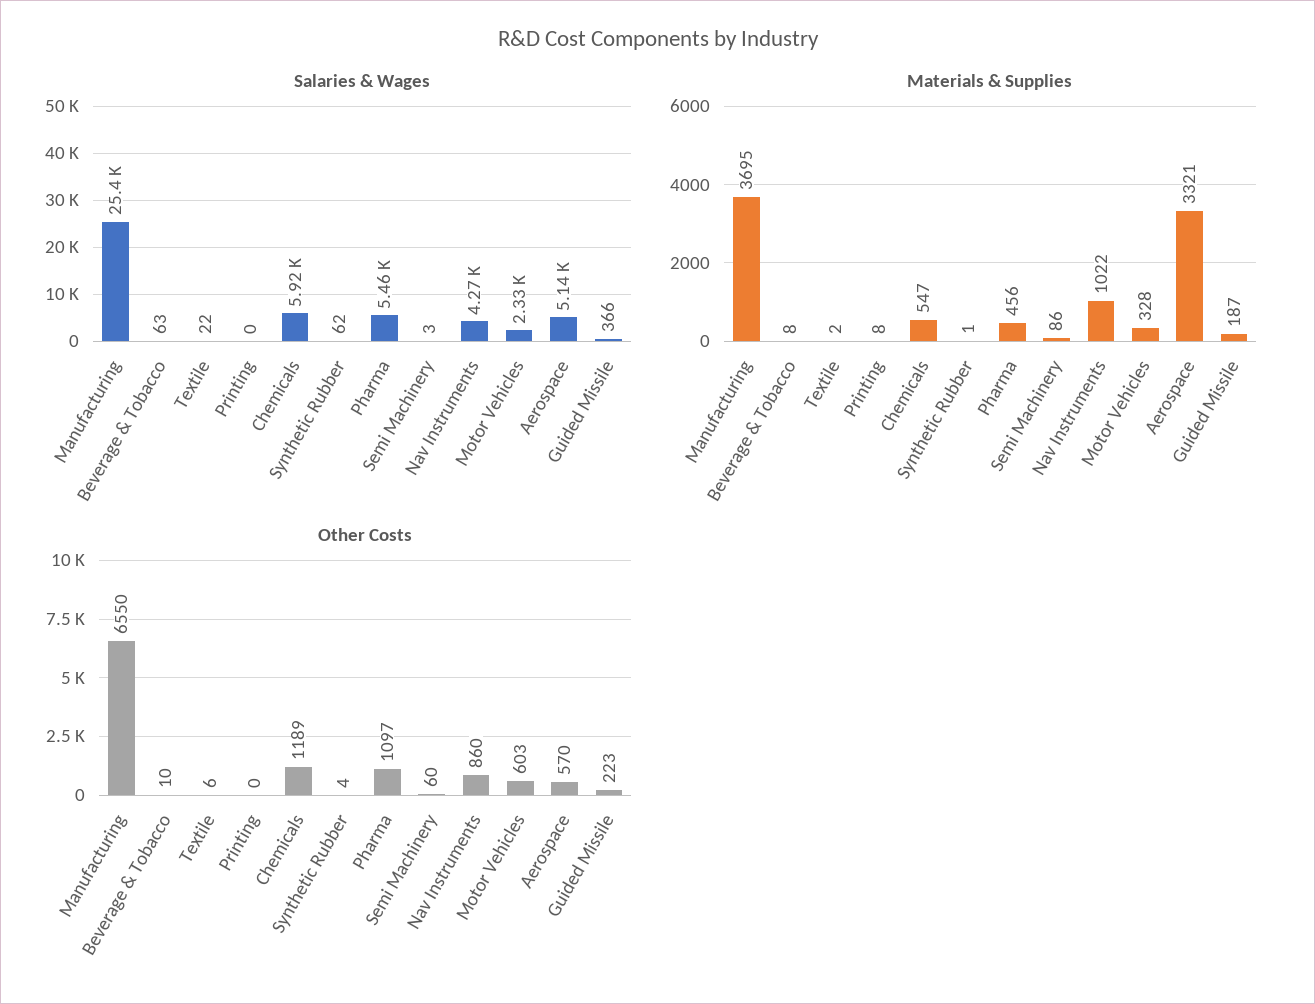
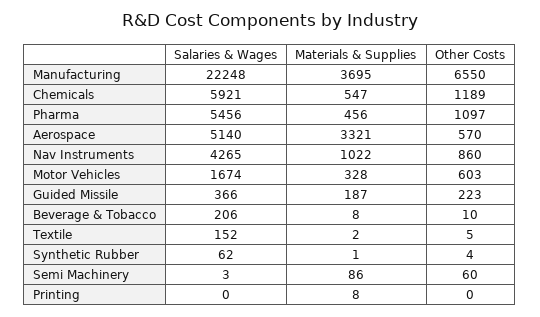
Salaries & Wages, Manufacturing: 25400 -> 22248
Salaries & Wages, Beverage & Tobacco: 63 -> 206
Salaries & Wages, Textile: 22 -> 152
Salaries & Wages, Motor Vehicles: 2330 -> 1674
Other Costs, Textile: 6 -> 5

